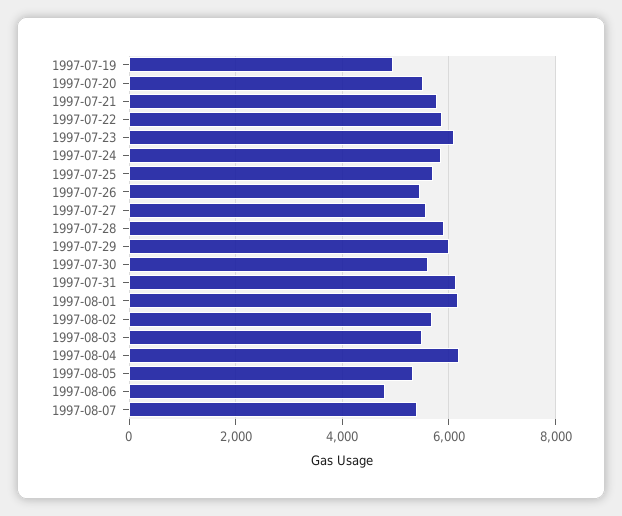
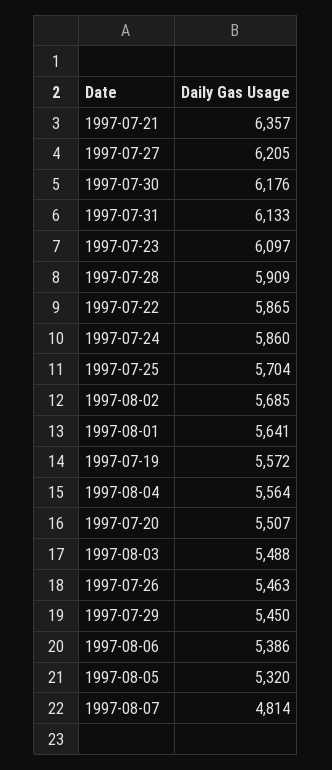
1997-07-19: 5000 -> 5572
1997-07-21: 5800 -> 6357
1997-07-27: 5600 -> 6205
1997-07-29: 6000 -> 5450
1997-07-30: 5600 -> 6176
1997-08-01: 6200 -> 5641
1997-08-04: 6200 -> 5564
1997-08-06: 4800 -> 5386
1997-08-07: 5400 -> 4814

